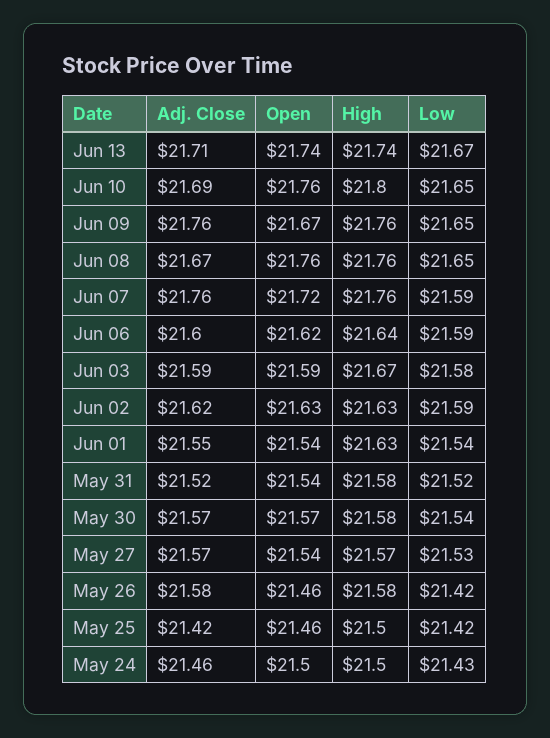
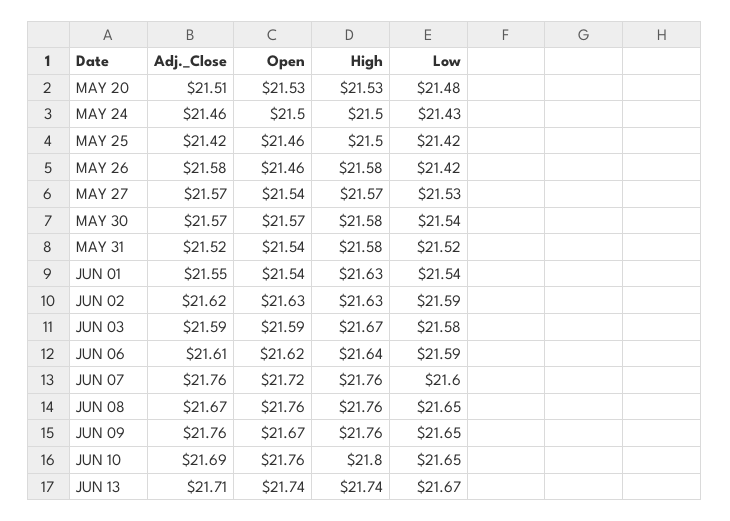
Low, Jun 07: 21.59 -> 21.6
Adj. Close, Jun 06: 21.6 -> 21.61
Adj. Close, MAY 20: none -> 21.51
Open, MAY 20: none -> 21.53
High, MAY 20: none -> 21.53
Low, MAY 20: none -> 21.48

